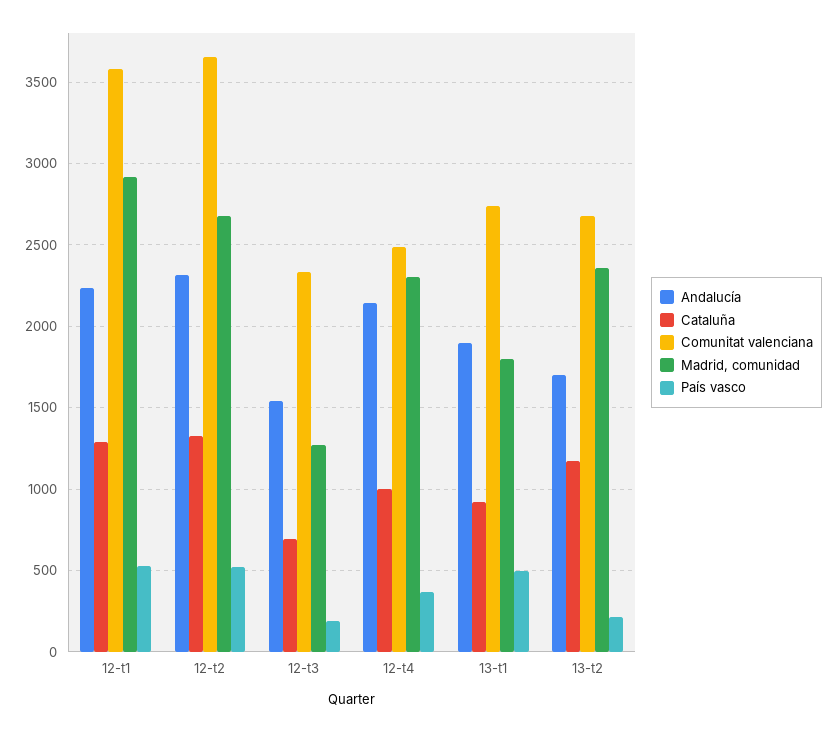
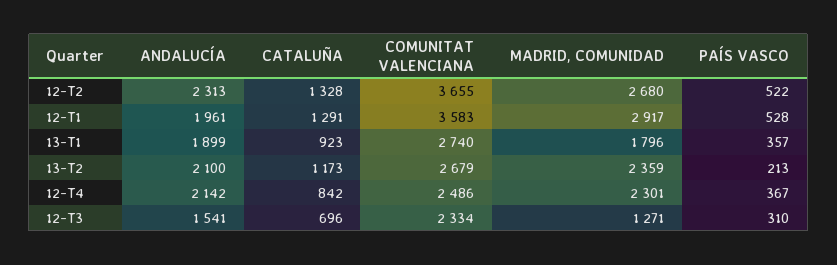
Andalucía, 12-t1: 2250 -> 1961
País vasco, 12-t3: 200 -> 310
Cataluña, 12-t4: 1000 -> 842
País vasco, 13-t1: 500 -> 357
Andalucía, 13-t2: 1700 -> 2100

